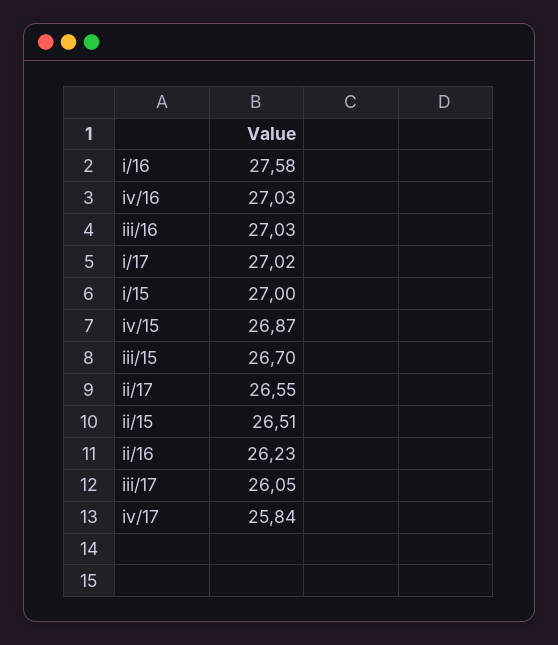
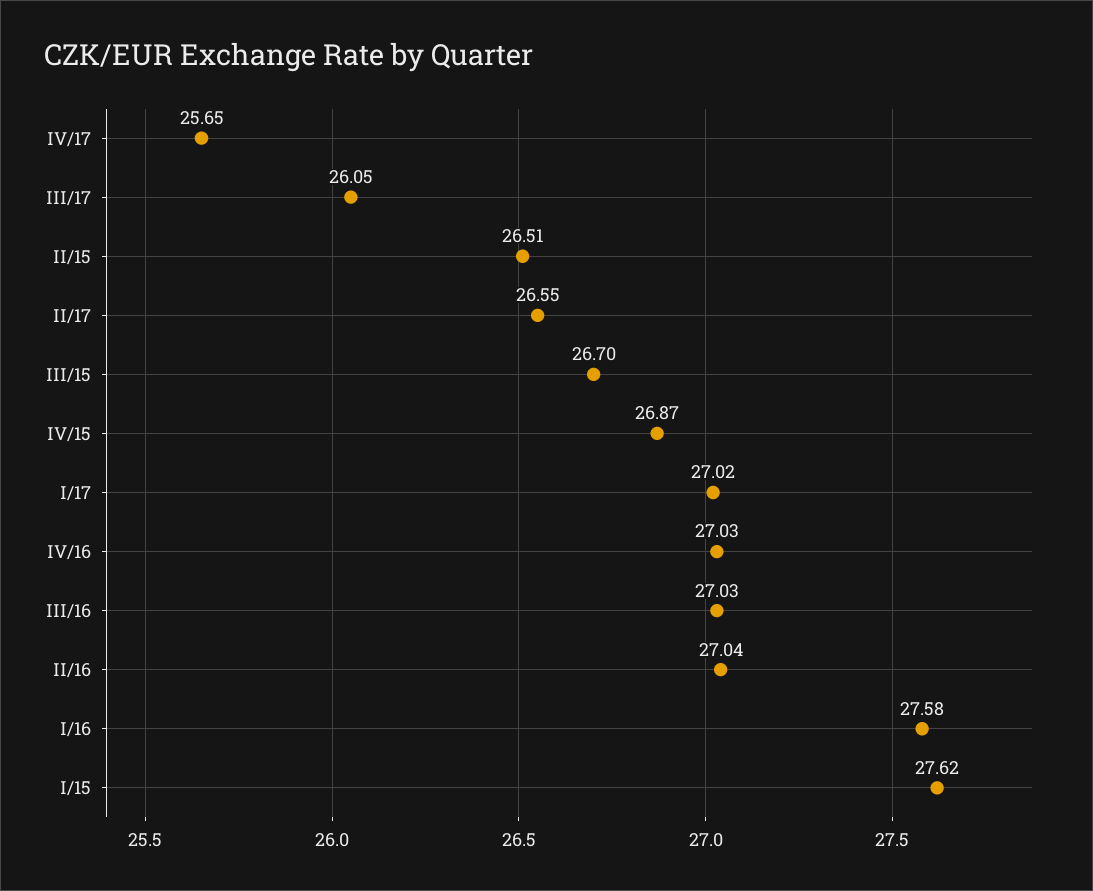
i/15: 27 -> 27.62
ii/16: 26.23 -> 27.04
iv/17: 25.84 -> 25.65

